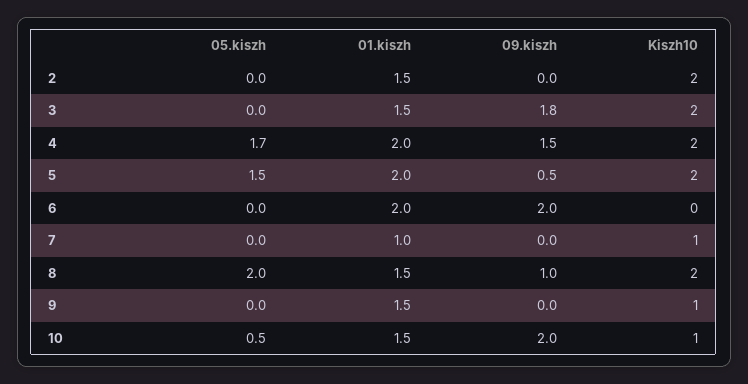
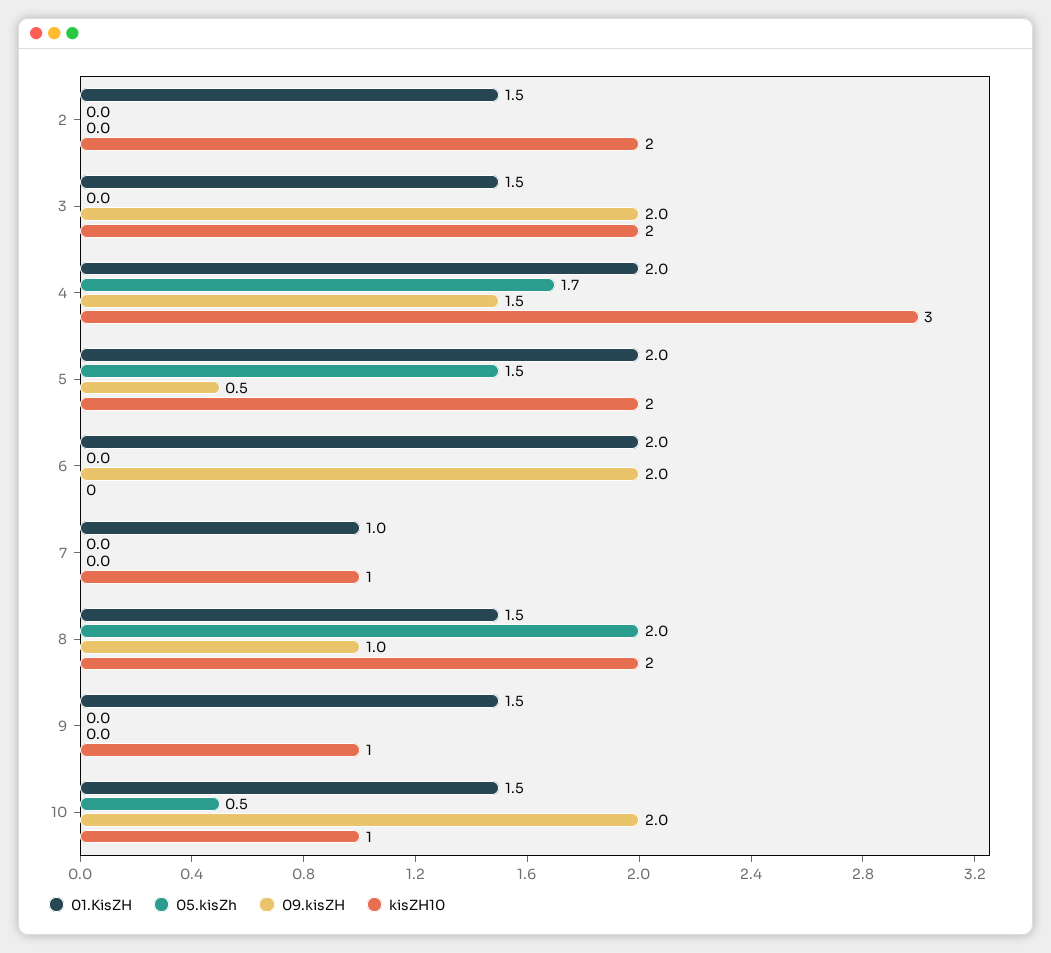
09.kiszh, 3: 1.8 -> 2
Kiszh10, 4: 2 -> 3

